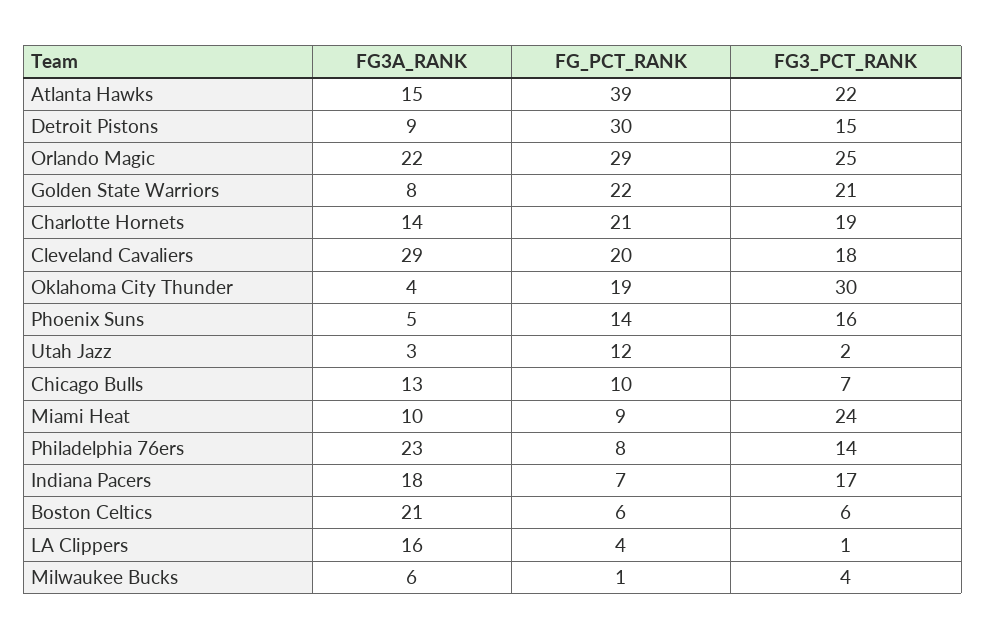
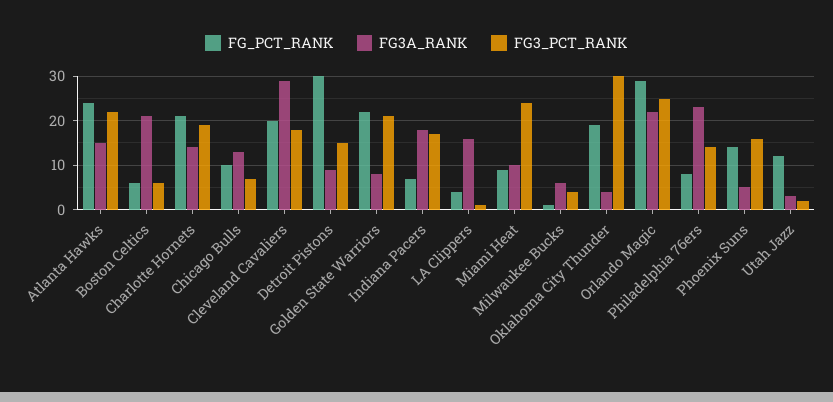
FG_PCT_RANK, Atlanta Hawks: 39 -> 25

